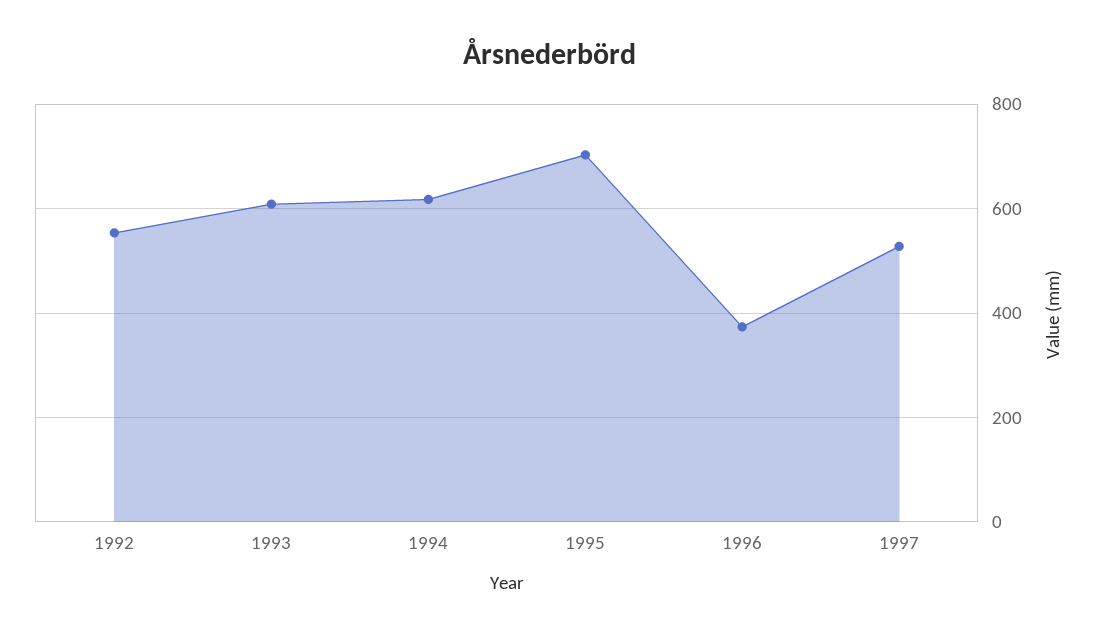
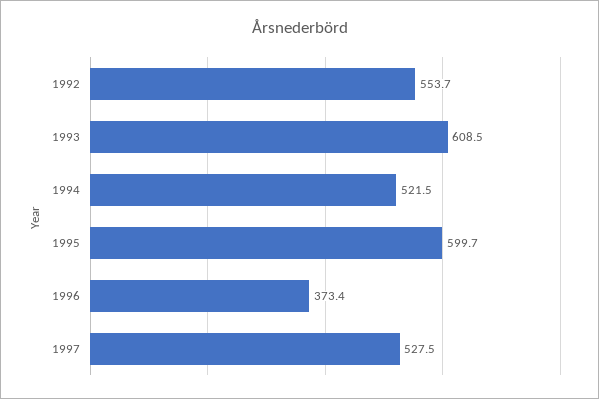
1994: 620 -> 521.5
1995: 700 -> 599.7

